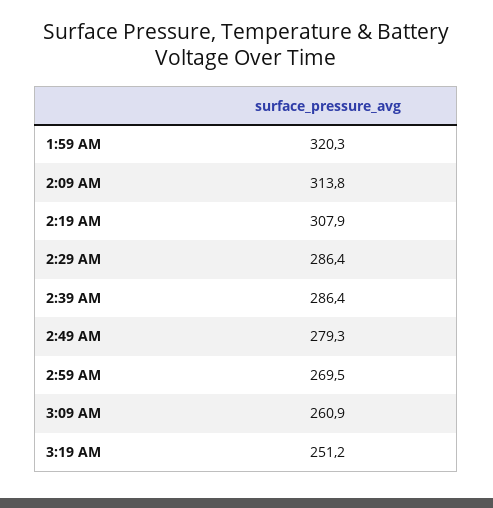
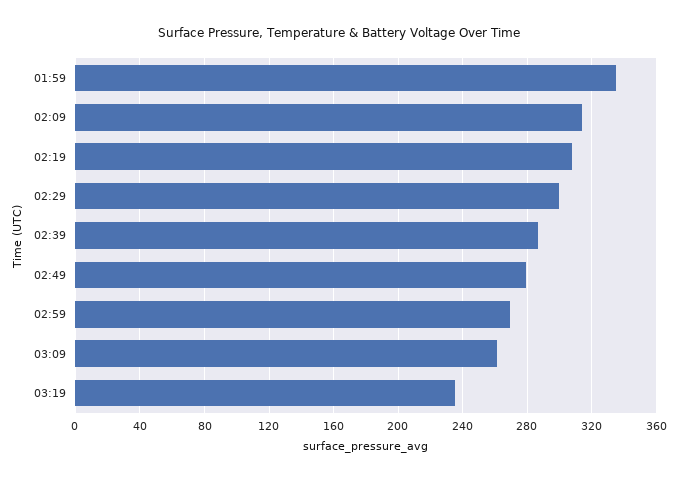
1:59 AM: 320.3 -> 335
2:29 AM: 286.4 -> 300
3:19 AM: 251.2 -> 235

